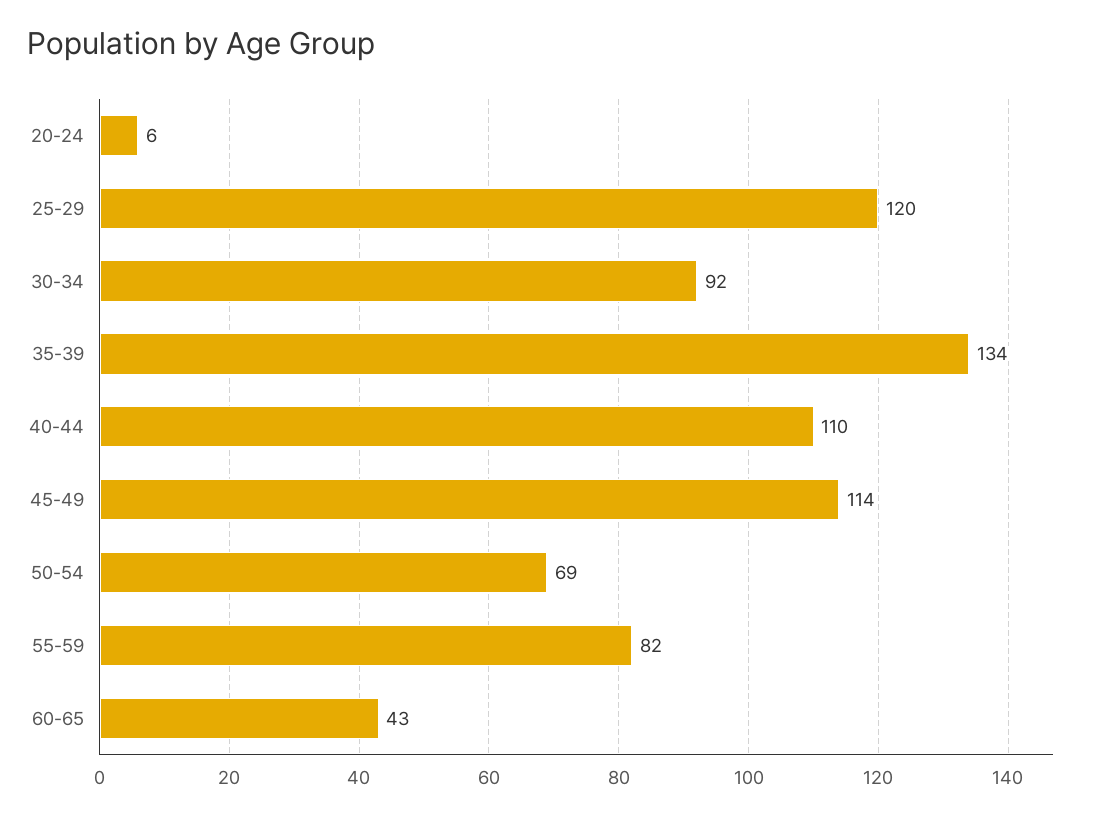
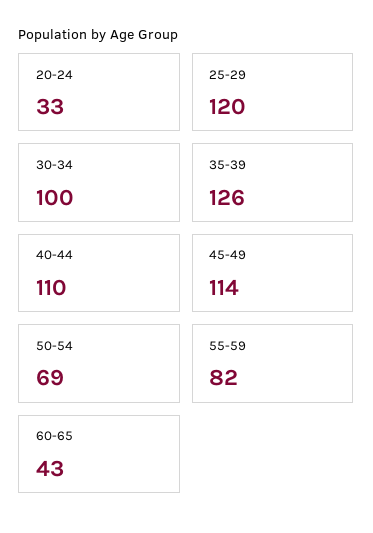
20-24: 6 -> 33
30-34: 92 -> 100
35-39: 134 -> 126

